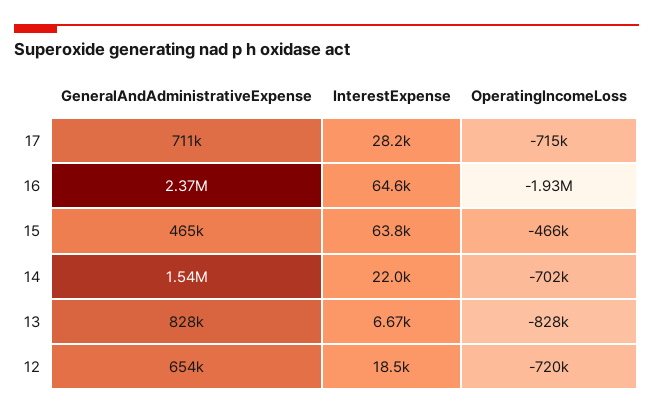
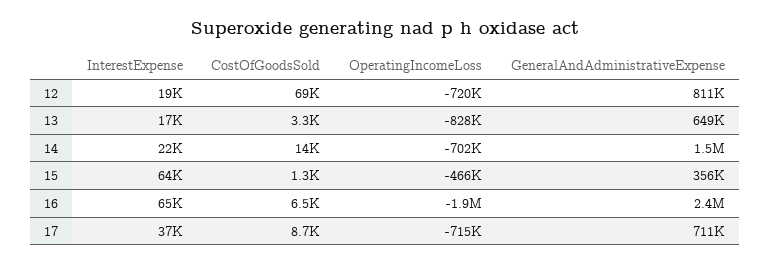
InterestExpense, 17: 28200 -> 37000
GeneralAndAdministrativeExpense, 15: 465000 -> 356000
GeneralAndAdministrativeExpense, 13: 828000 -> 649000
InterestExpense, 13: 6670 -> 17000
GeneralAndAdministrativeExpense, 12: 654000 -> 811000
CostOfGoodsSold, 12: none -> 69000
CostOfGoodsSold, 13: none -> 3300
CostOfGoodsSold, 14: none -> 14000
CostOfGoodsSold, 15: none -> 1300
CostOfGoodsSold, 16: none -> 6500
CostOfGoodsSold, 17: none -> 8700

